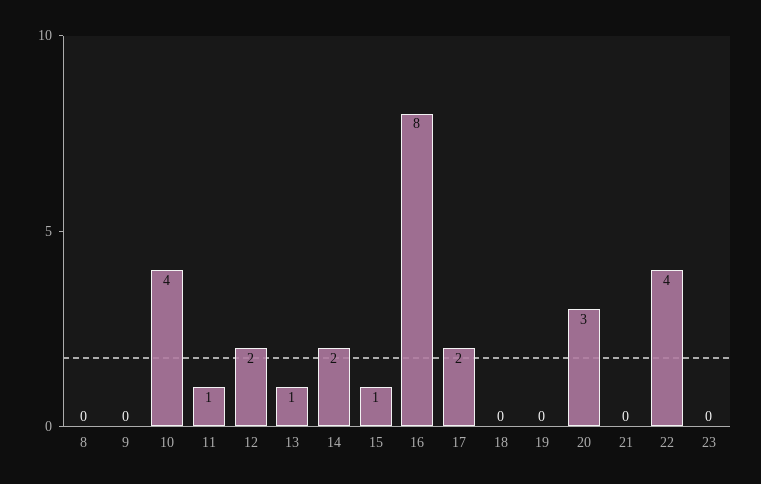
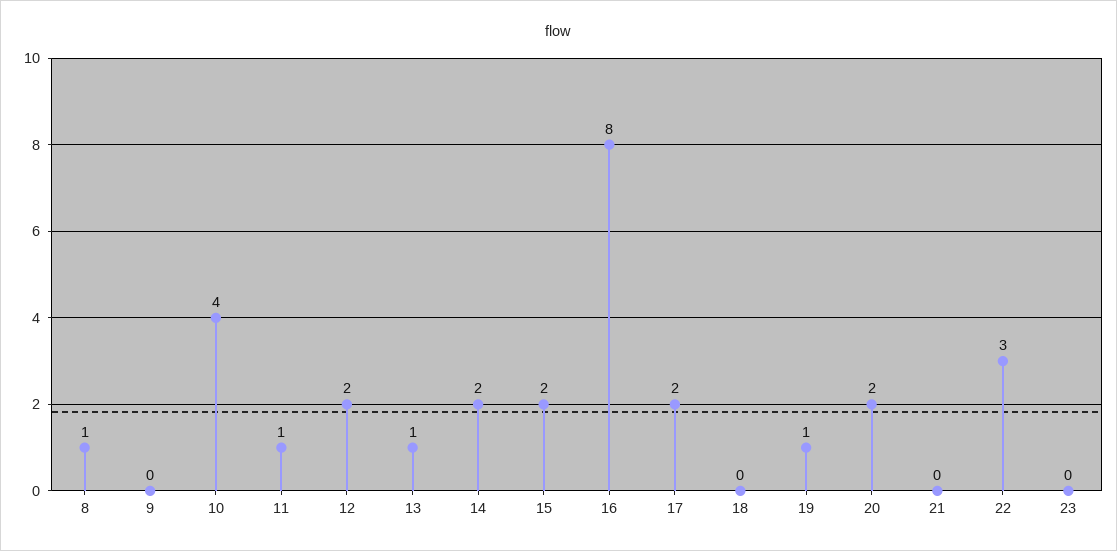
8: 0 -> 1
15: 1 -> 2
19: 0 -> 1
20: 3 -> 2
22: 4 -> 3

